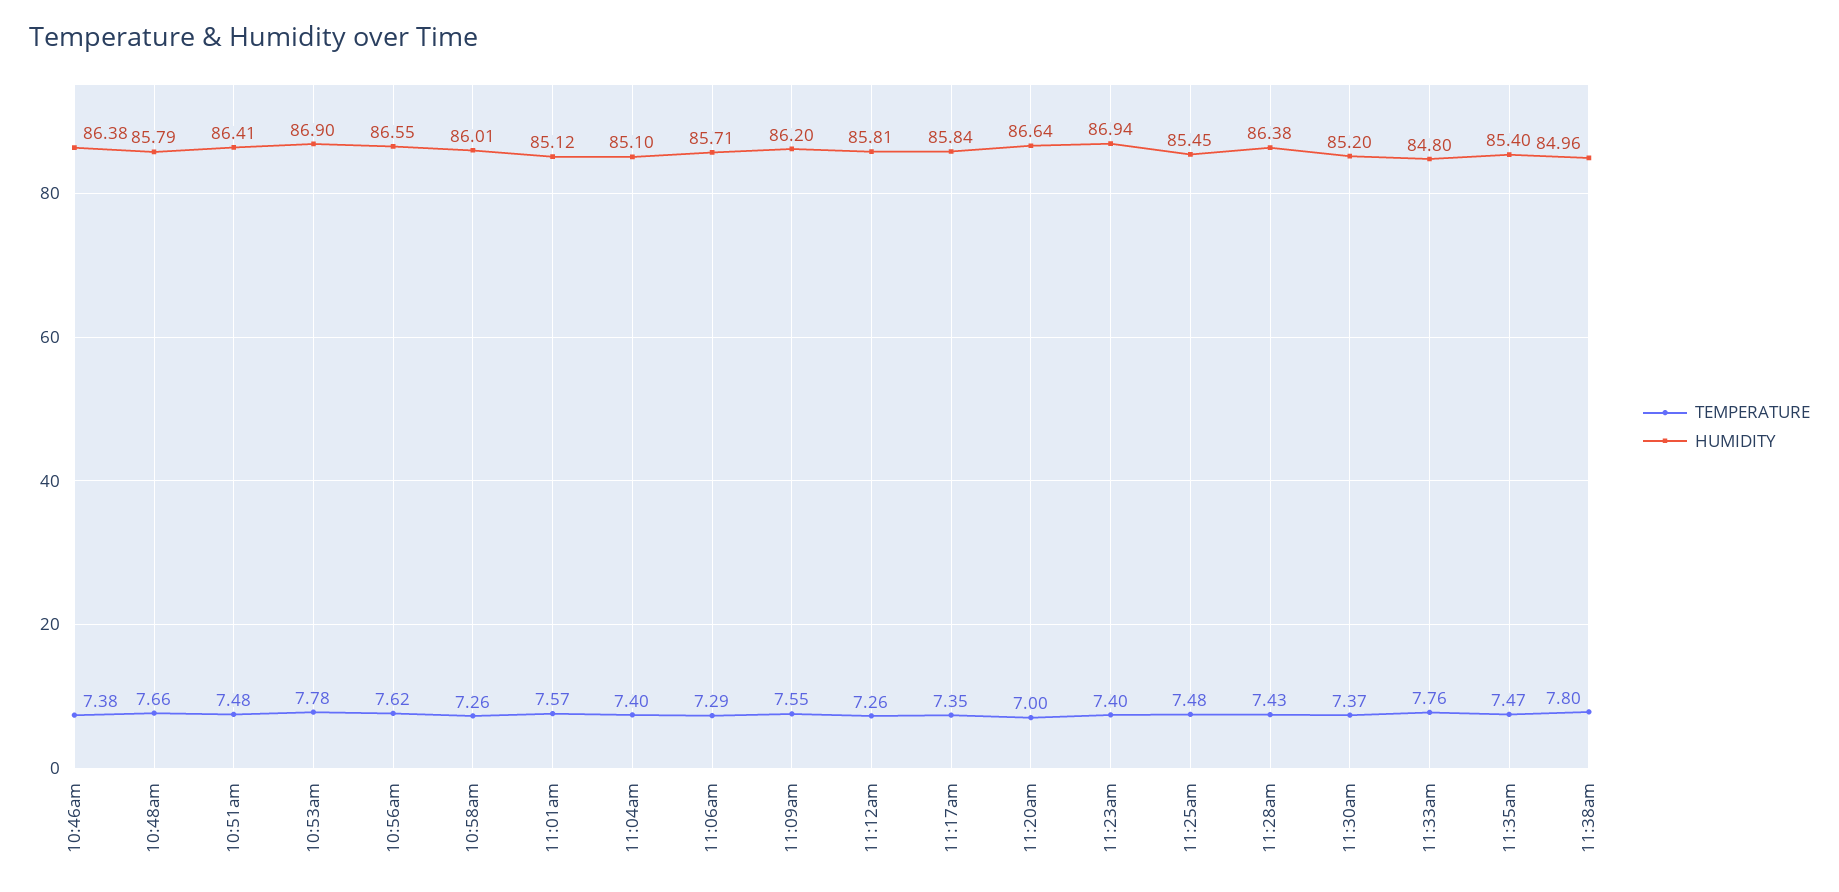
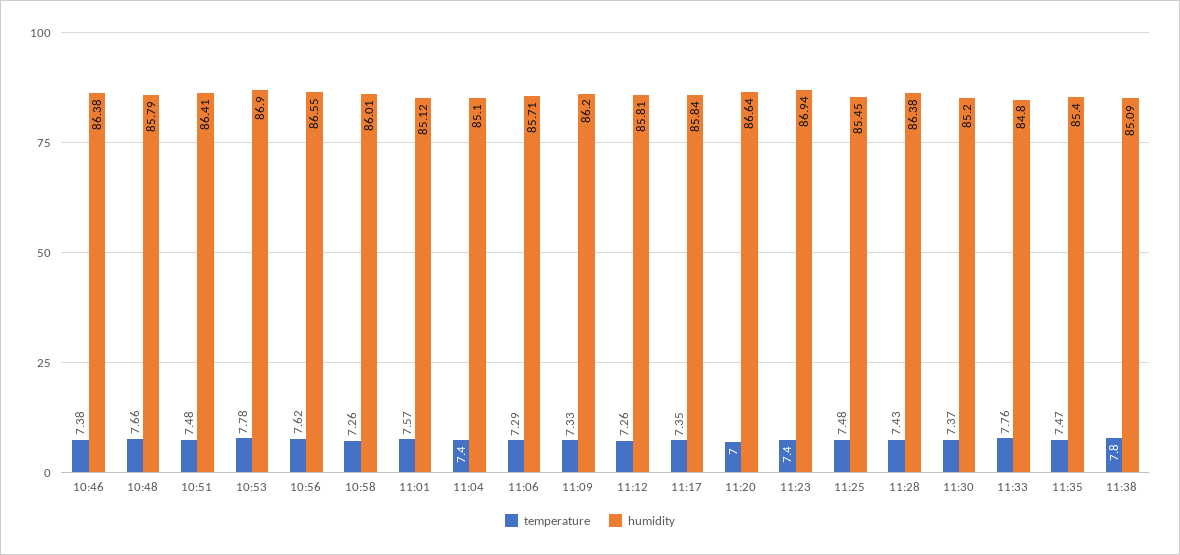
TEMPERATURE, 11:09am: 7.55 -> 7.33
HUMIDITY, 11:38am: 84.96 -> 85.09

